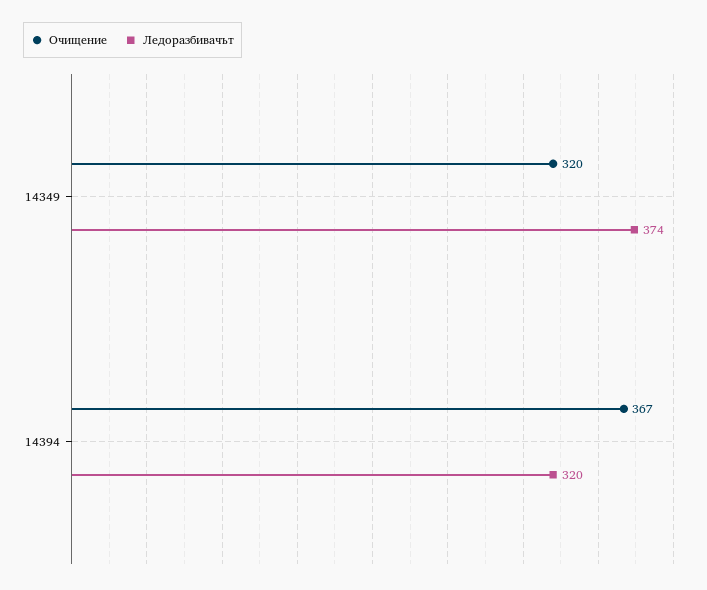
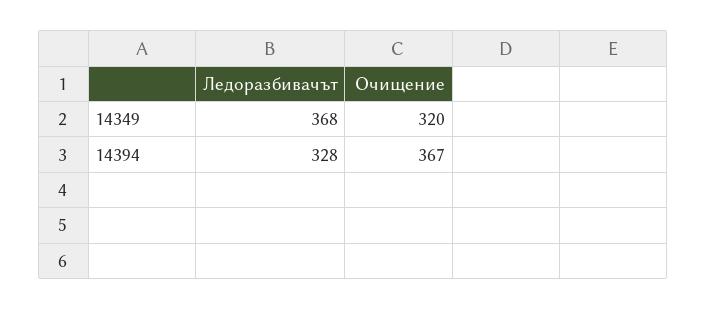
Ледоразбивачът, 14349: 374 -> 368
Ледоразбивачът, 14394: 320 -> 328

